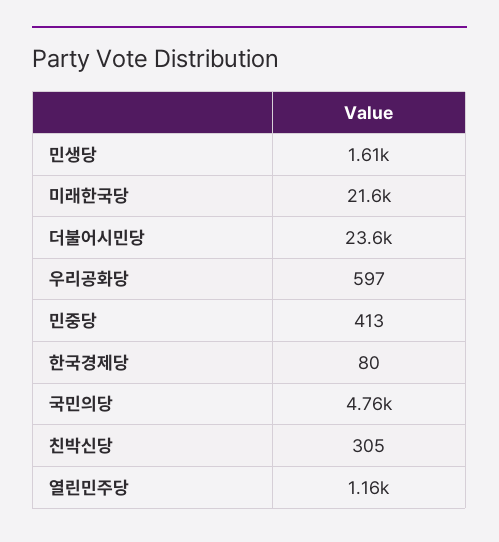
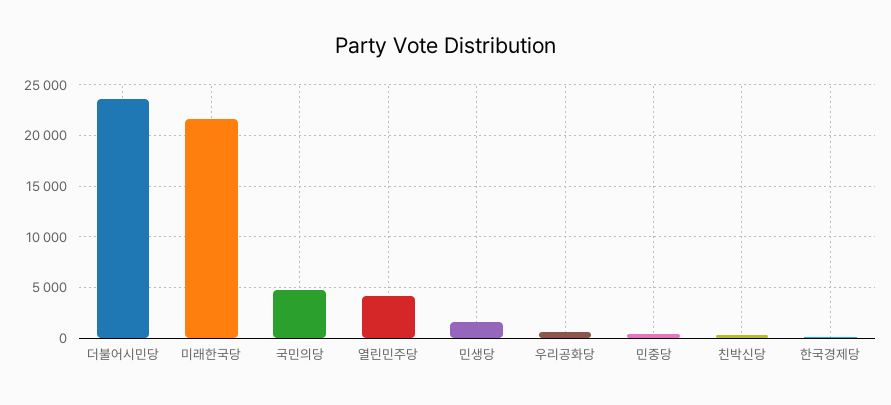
열린민주당: 1160 -> 4000

